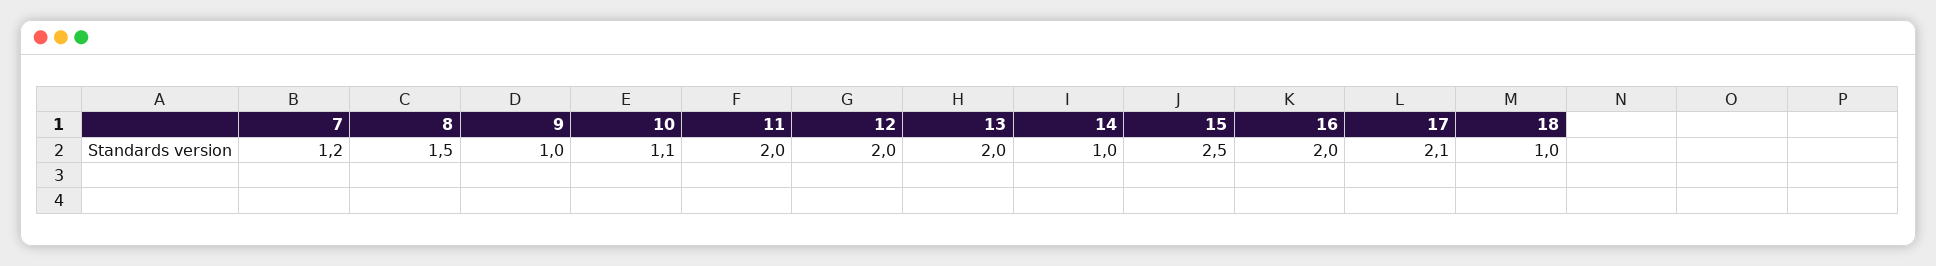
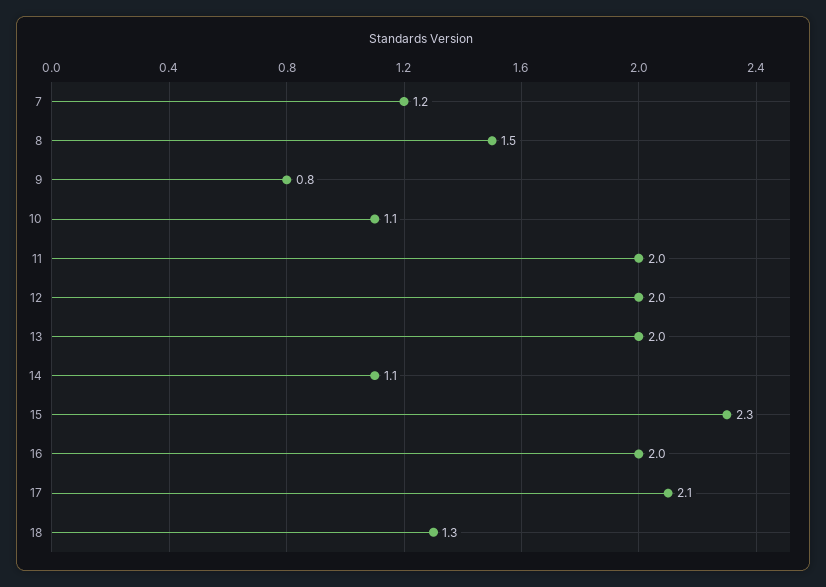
9: 1 -> 0.8
14: 1 -> 1.1
15: 2.5 -> 2.3
18: 1 -> 1.3

